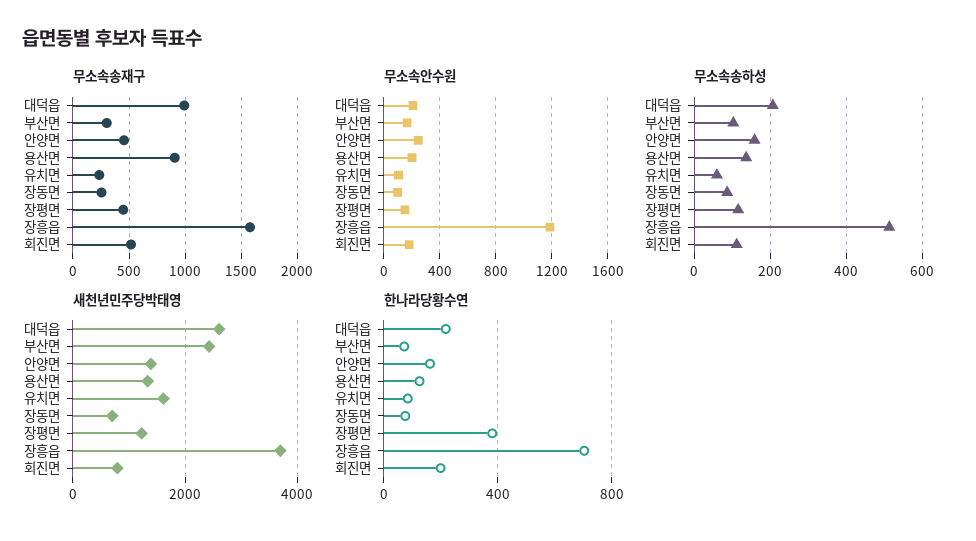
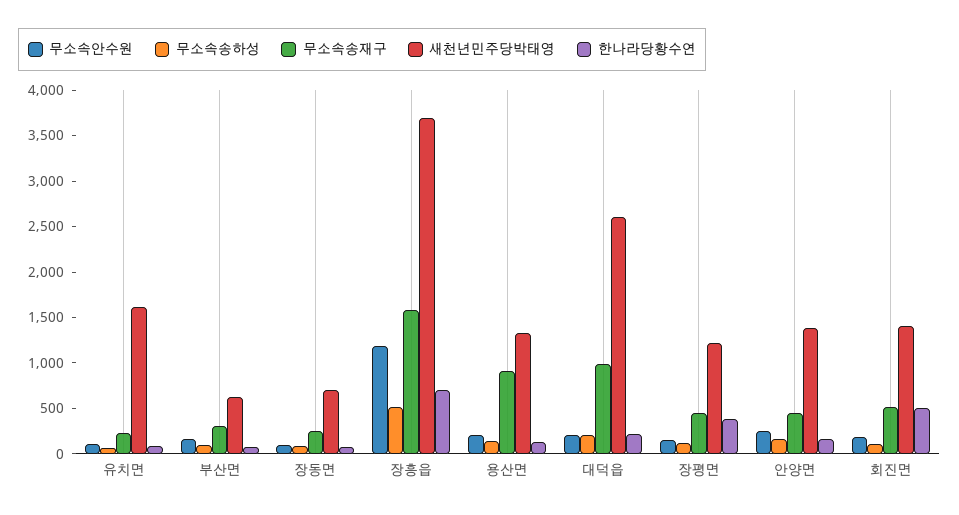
새천년민주당박태영, 부산면: 2400 -> 600
새천년민주당박태영, 회진면: 800 -> 1400
한나라당황수연, 회진면: 200 -> 500

